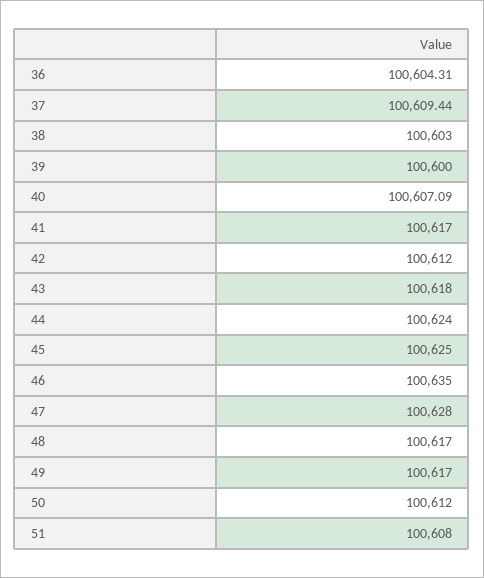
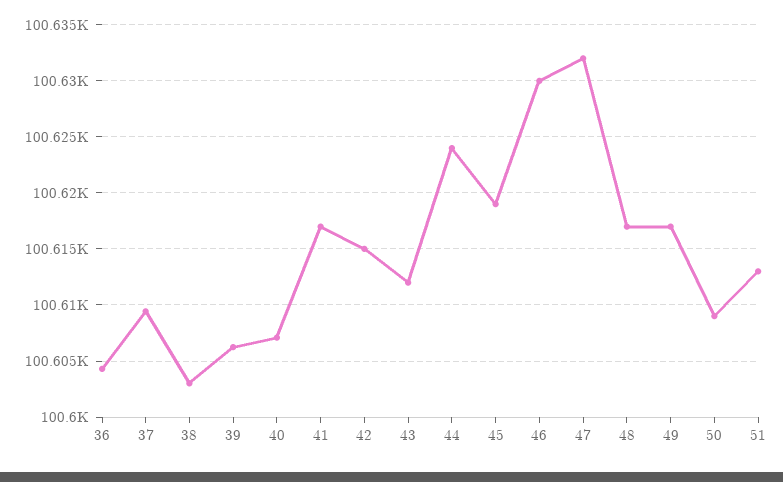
39: 100600 -> 100606
42: 100612 -> 100615
43: 100618 -> 100612
45: 100625 -> 100619
46: 100635 -> 100630
47: 100628 -> 100632
50: 100612 -> 100609
51: 100608 -> 100613

